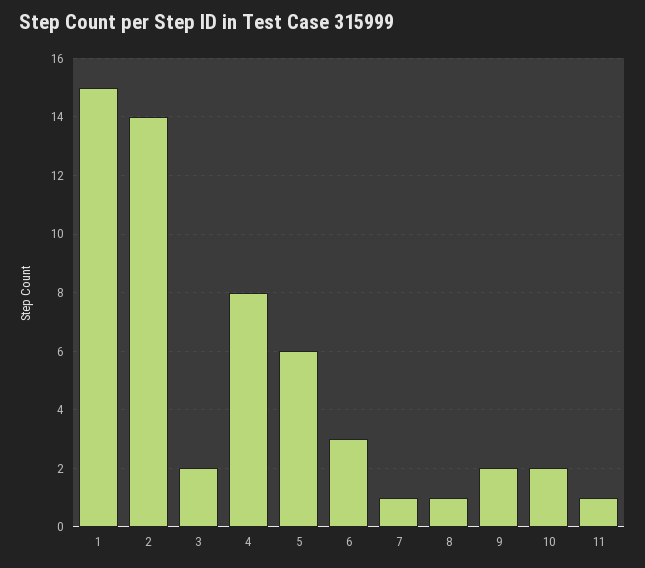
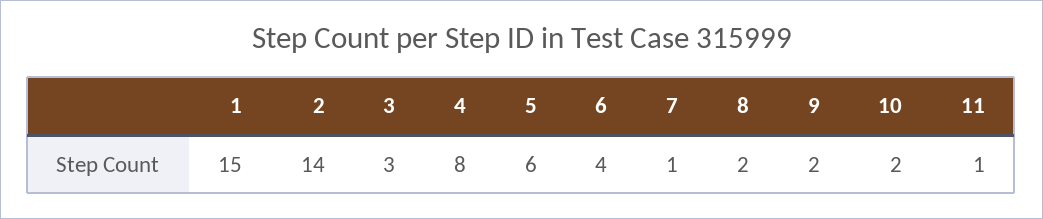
3: 2 -> 3
6: 3 -> 4
8: 1 -> 2

